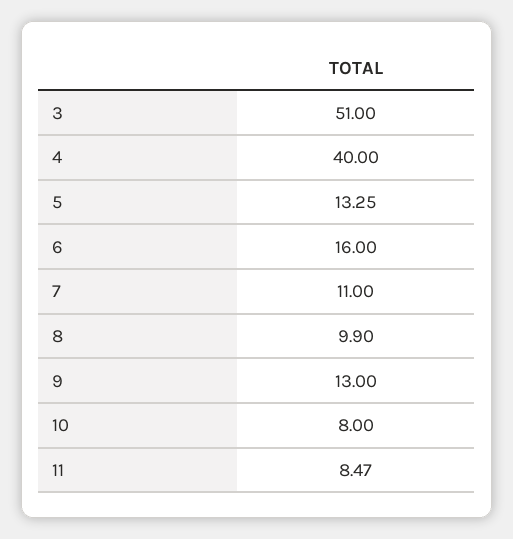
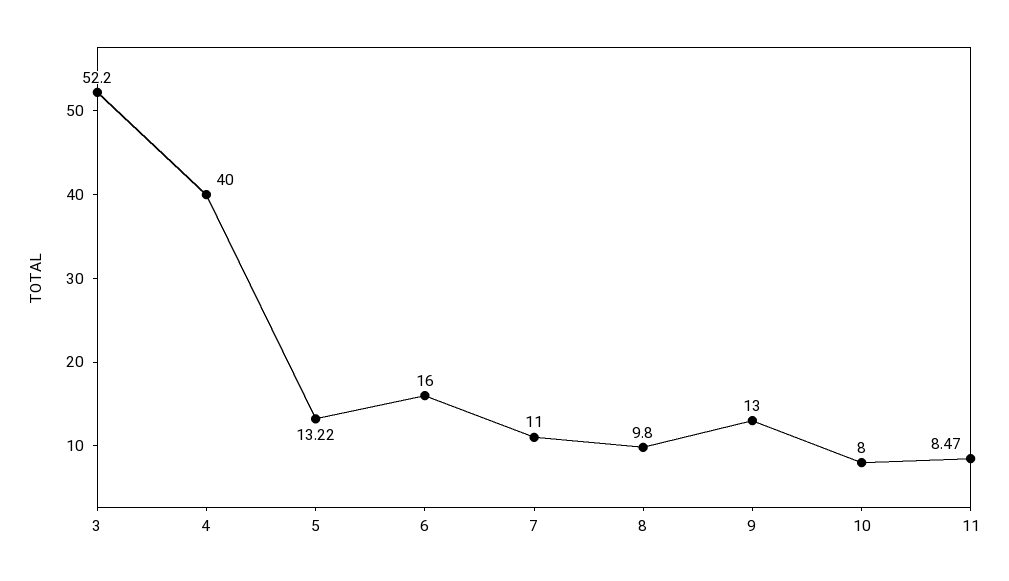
3: 51 -> 52.2
5: 13.25 -> 13.22
8: 9.9 -> 9.8

